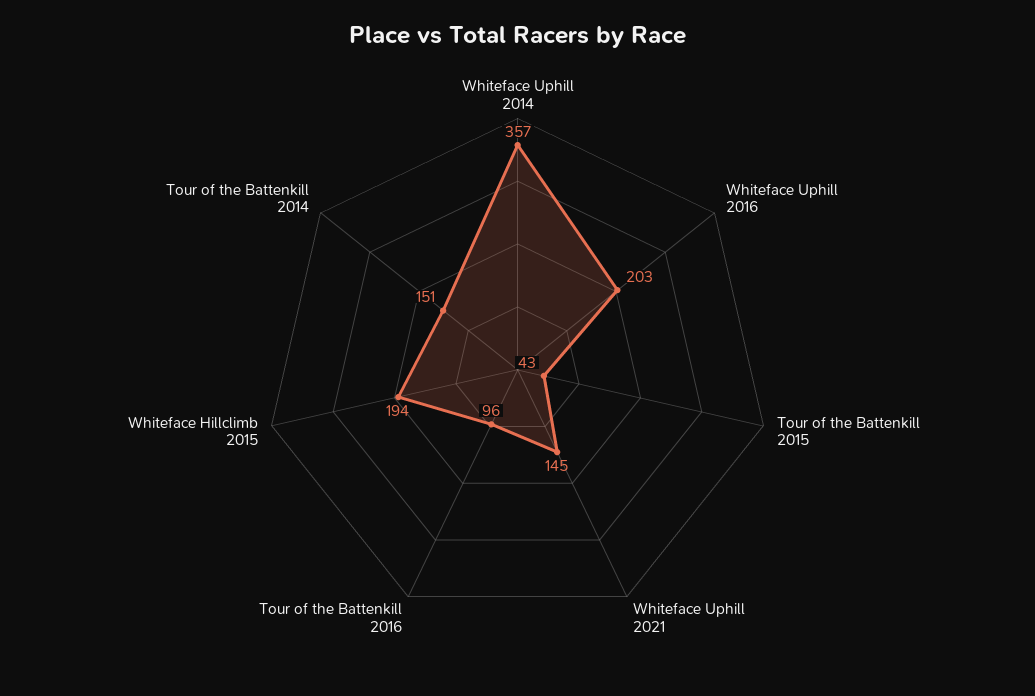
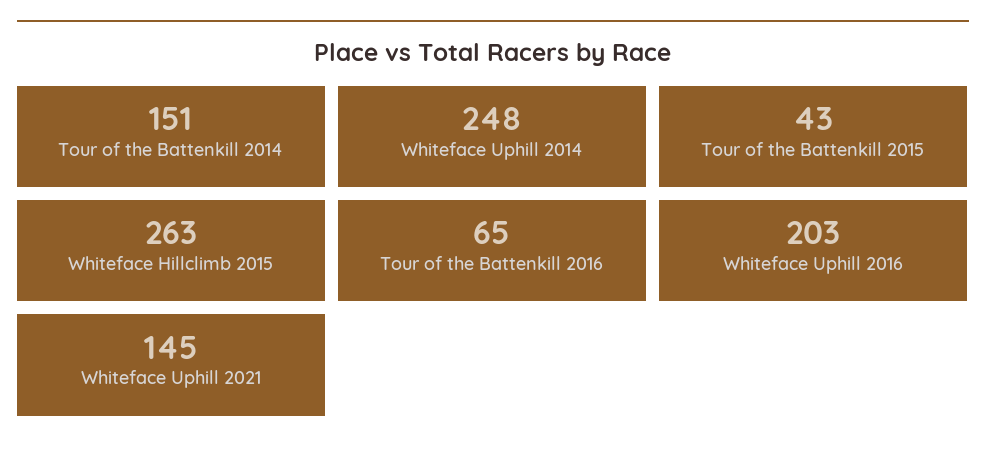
Whiteface Uphill 2014: 357 -> 248
Tour of the Battenkill 2016: 96 -> 65
Whiteface Hillclimb 2015: 194 -> 263

